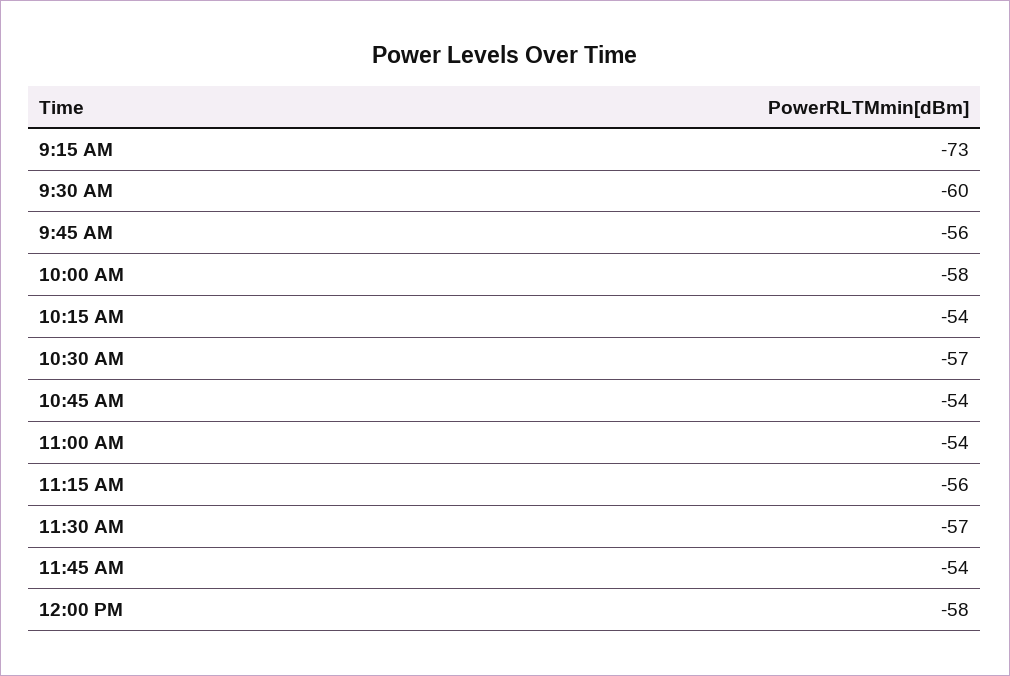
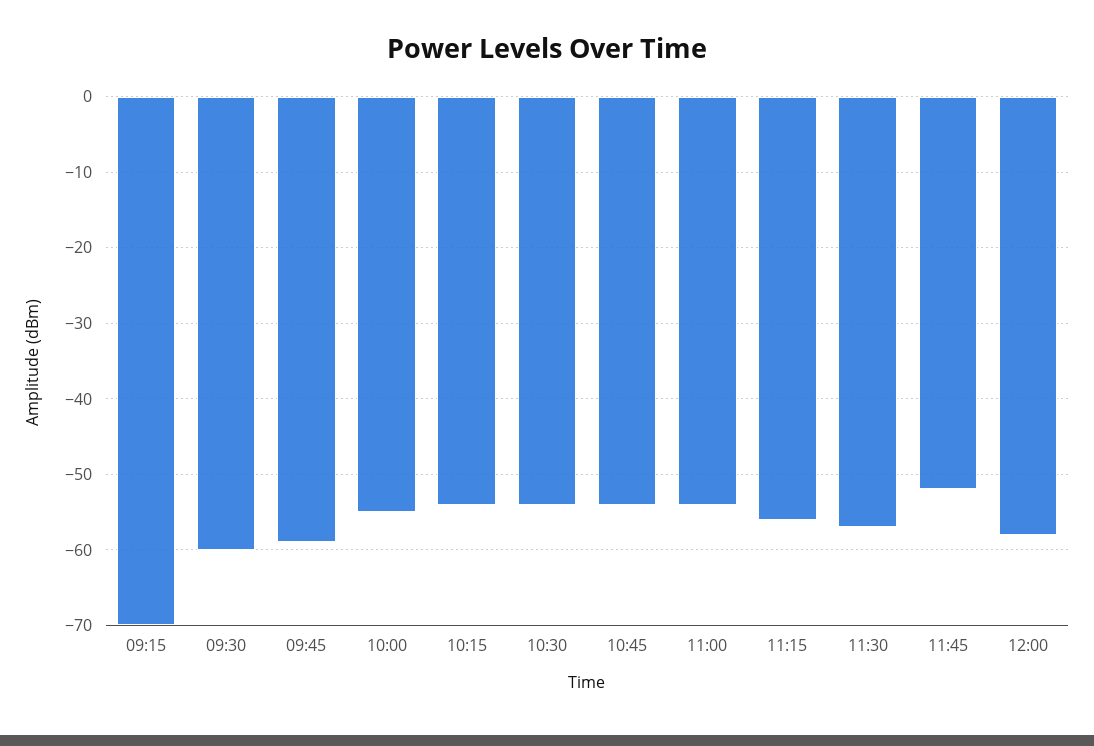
9:15 AM: -73 -> -70
9:45 AM: -56 -> -59
10:00 AM: -58 -> -55
10:30 AM: -57 -> -54
11:45 AM: -54 -> -52

